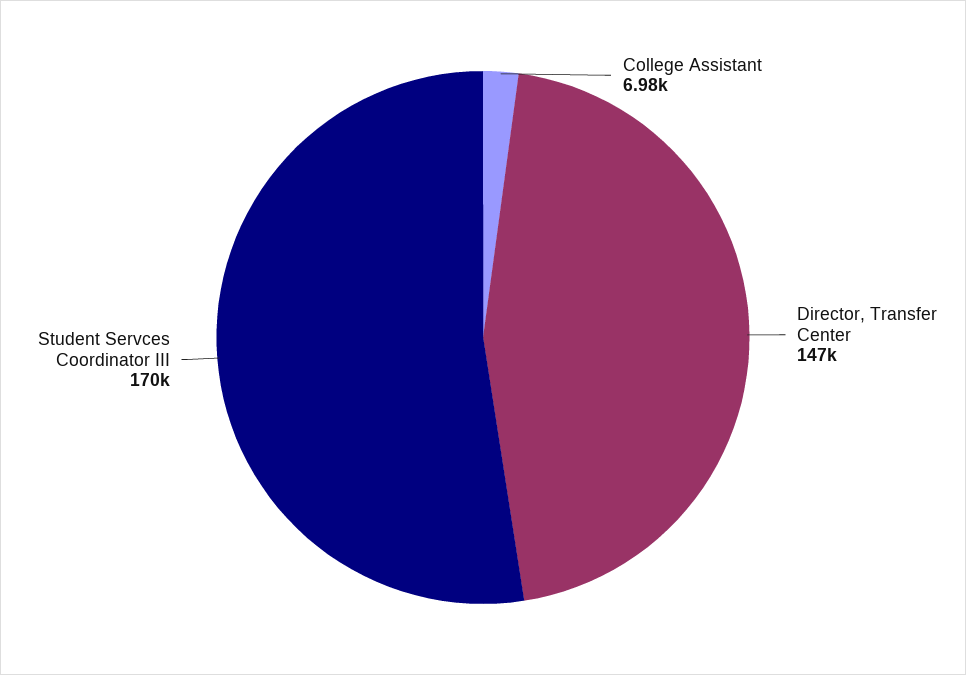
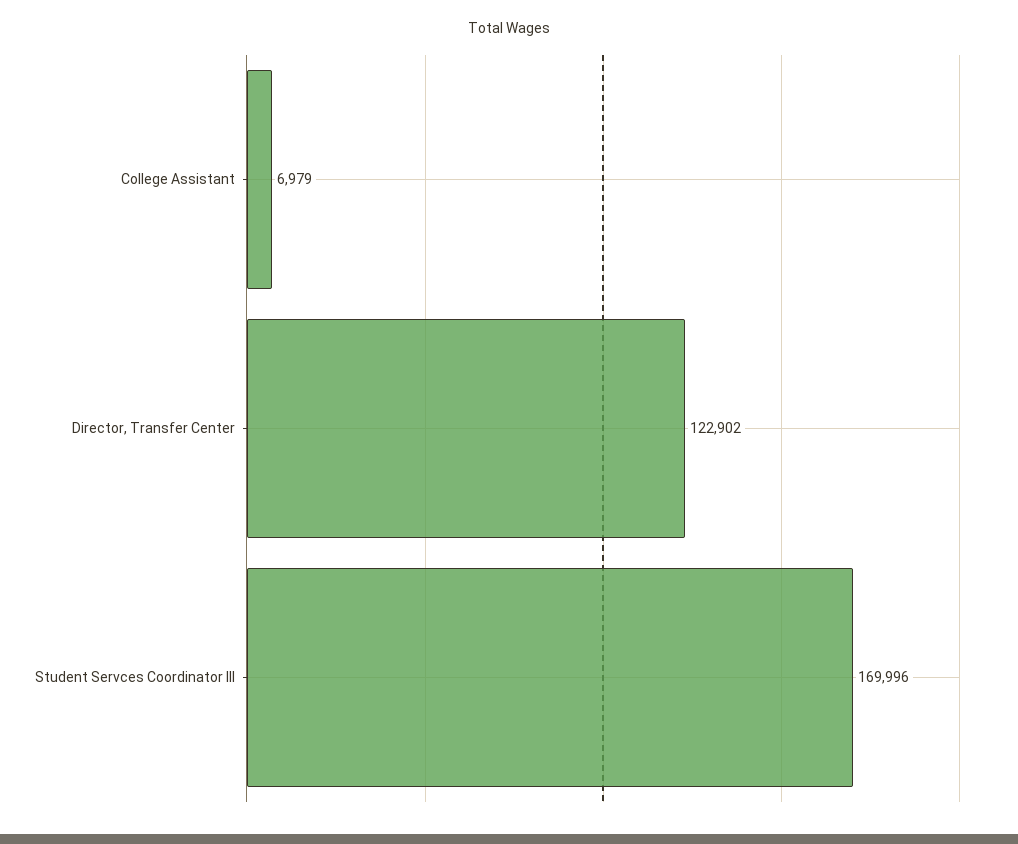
Director, Transfer Center: 147000 -> 122902

